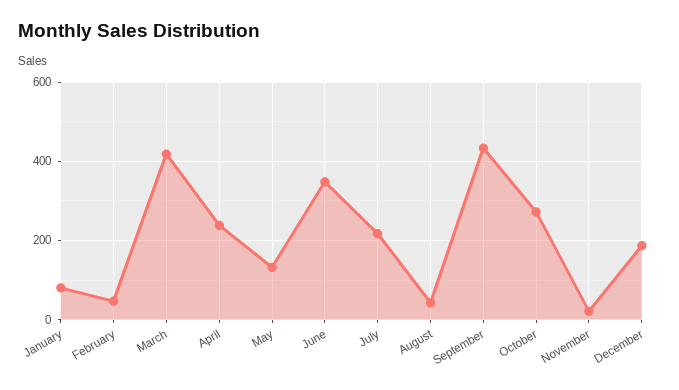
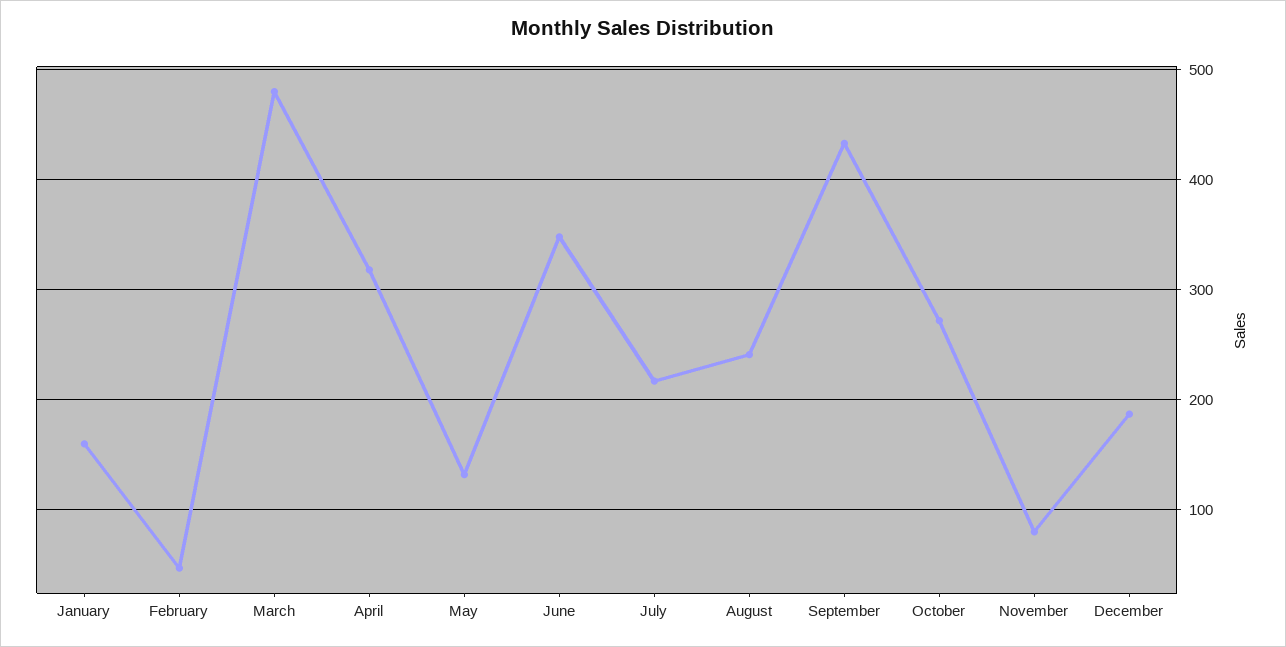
January: 80 -> 160
March: 420 -> 480
April: 240 -> 320
August: 40 -> 240
November: 20 -> 80

